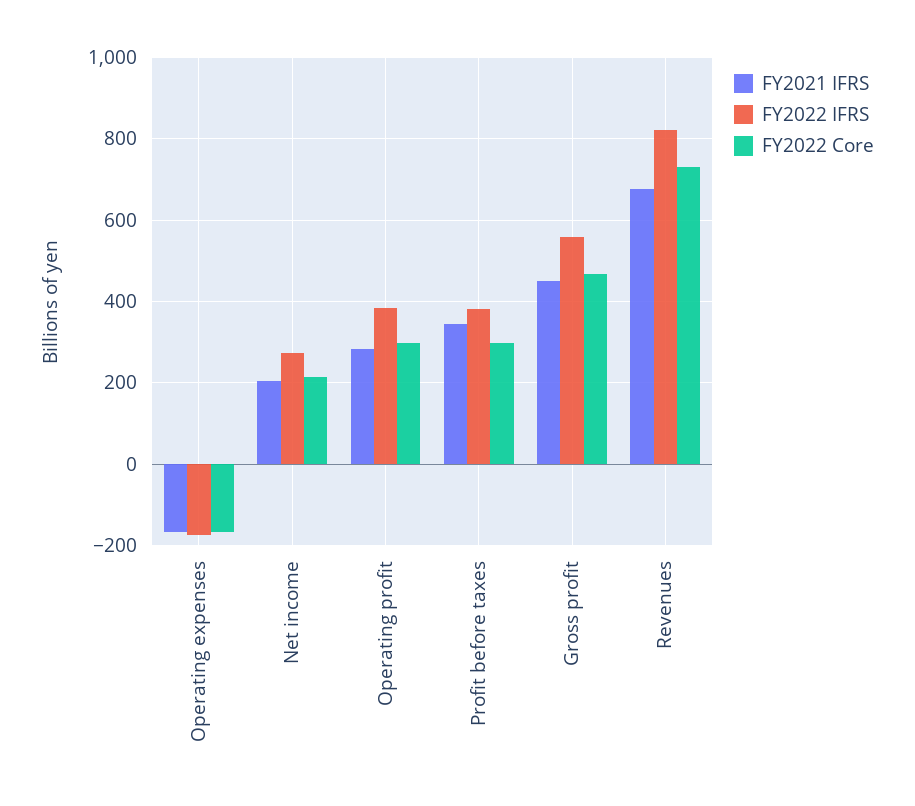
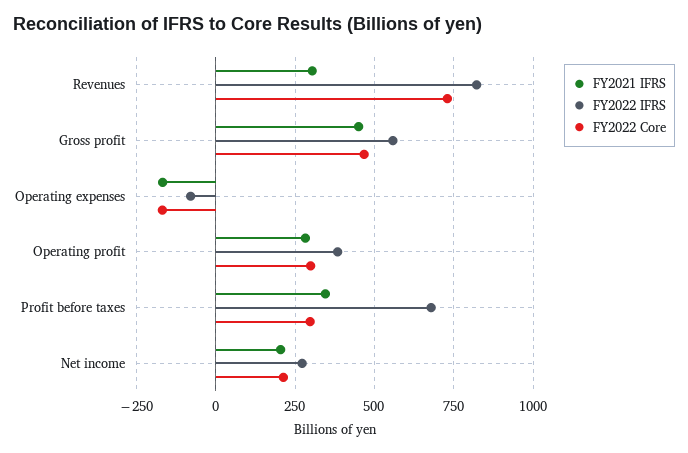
FY2022 IFRS, Operating expenses: -180 -> -75
FY2022 IFRS, Profit before taxes: 380 -> 675
FY2021 IFRS, Revenues: 680 -> 300

